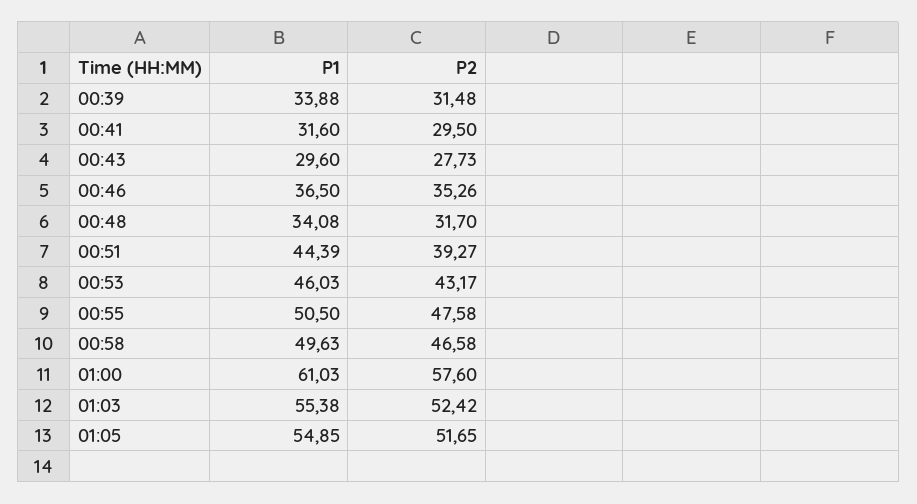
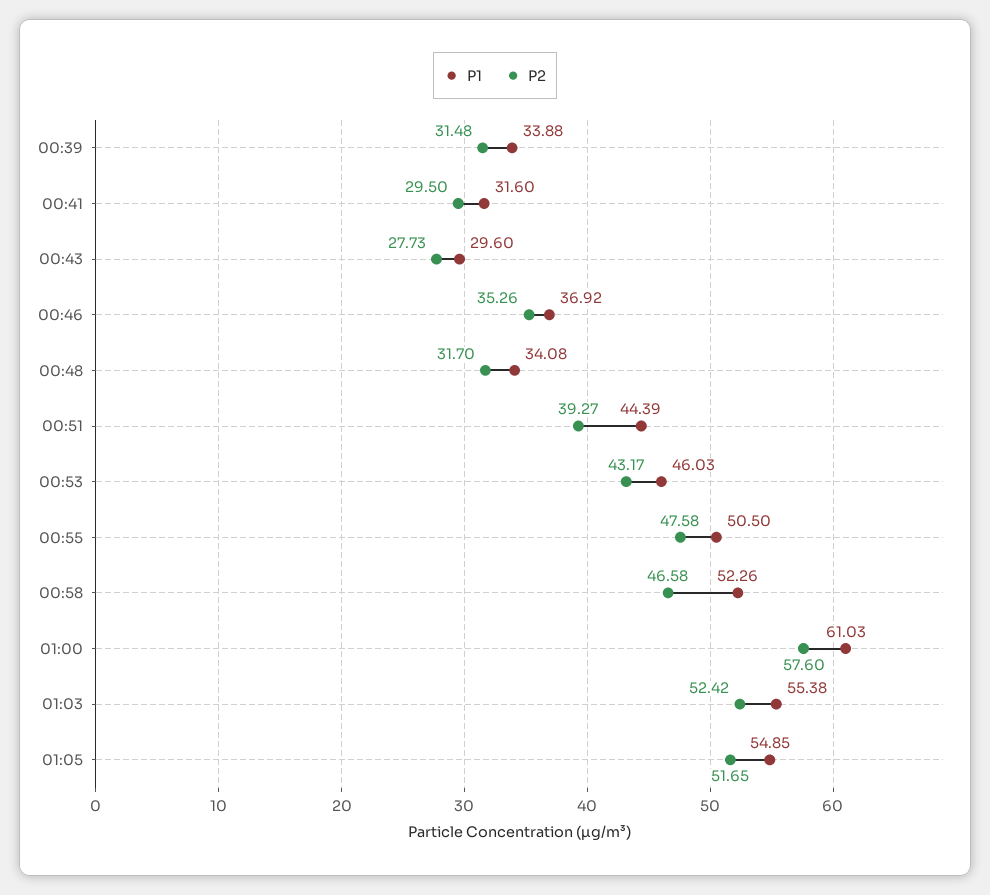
P1, 00:46: 36.5 -> 36.92
P1, 00:58: 49.63 -> 52.26

